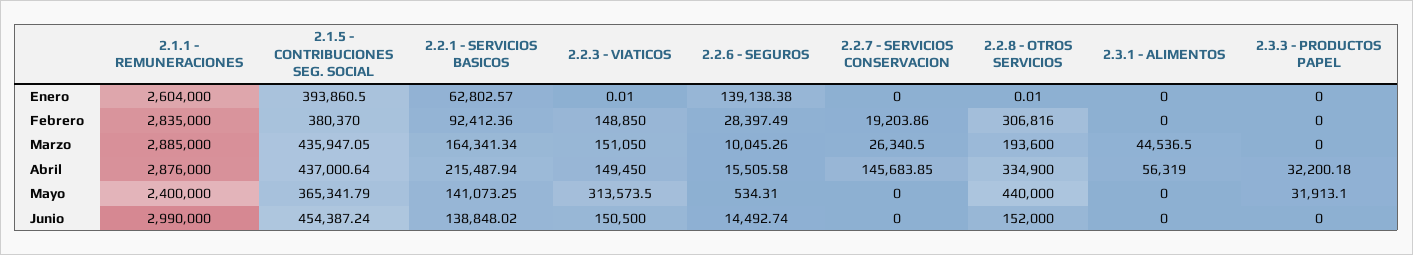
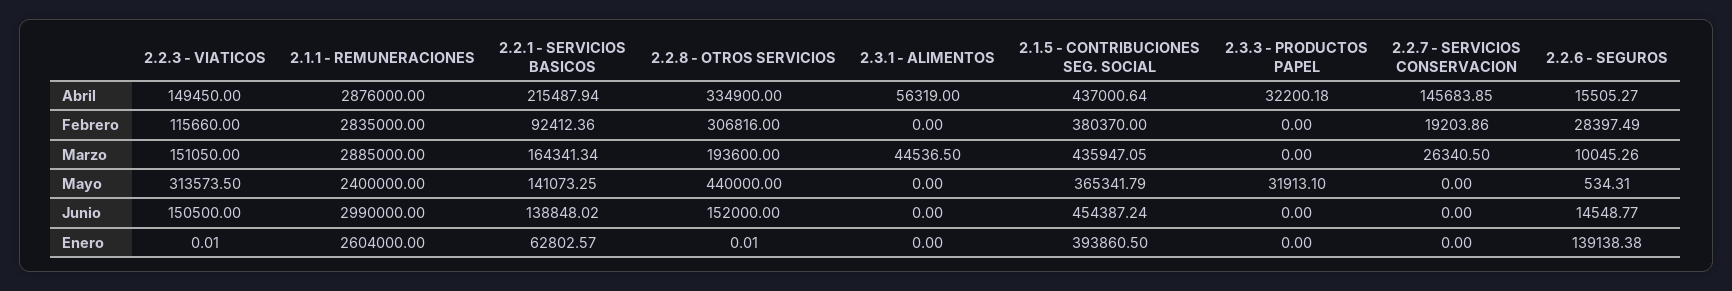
2.2.3 - VIATICOS, Febrero: 148850 -> 115660
2.2.6 - SEGUROS, Abril: 15505.58 -> 15505.27
2.2.6 - SEGUROS, Junio: 14492.74 -> 14548.77

